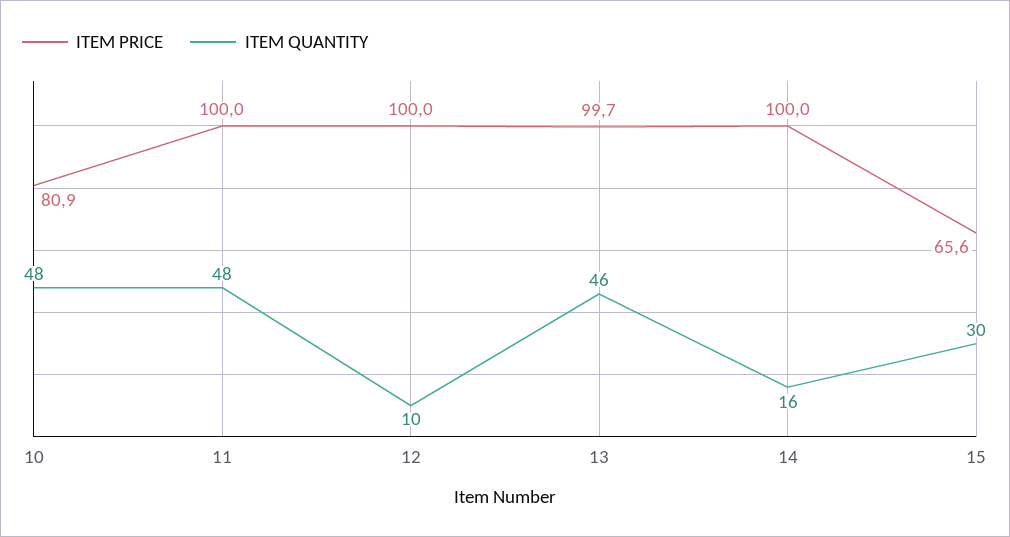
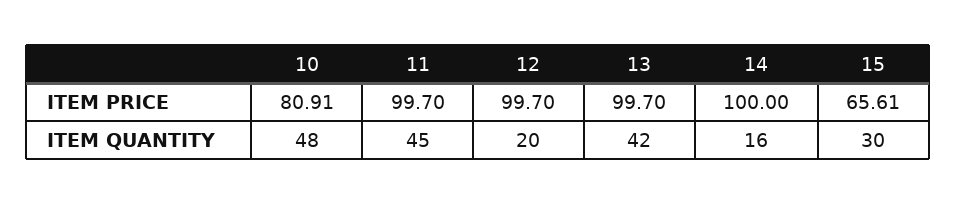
ITEM PRICE, 11: 100 -> 99.7
ITEM QUANTITY, 11: 48 -> 45
ITEM PRICE, 12: 100 -> 99.7
ITEM QUANTITY, 12: 10 -> 20
ITEM QUANTITY, 13: 46 -> 42

